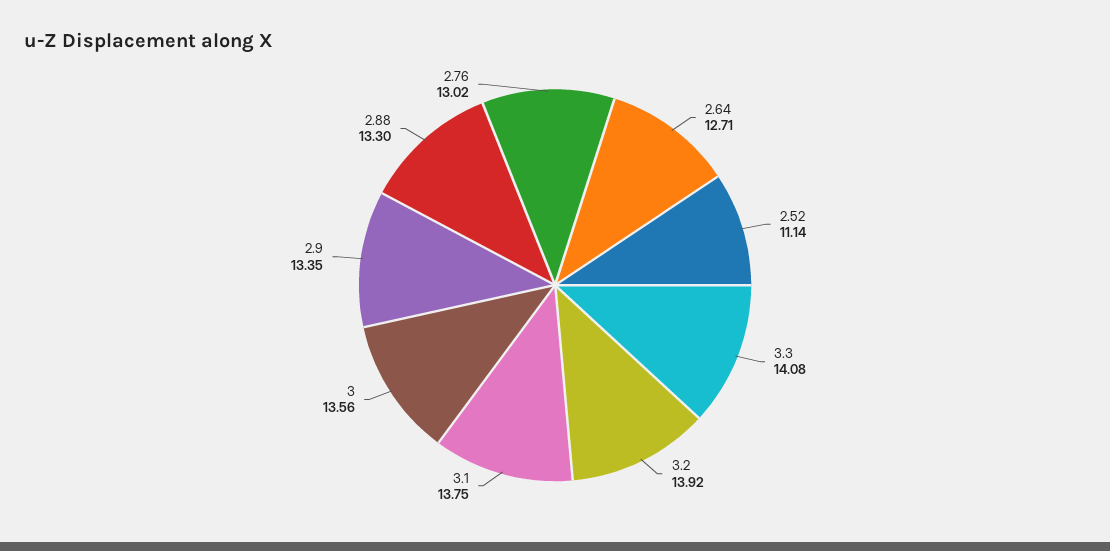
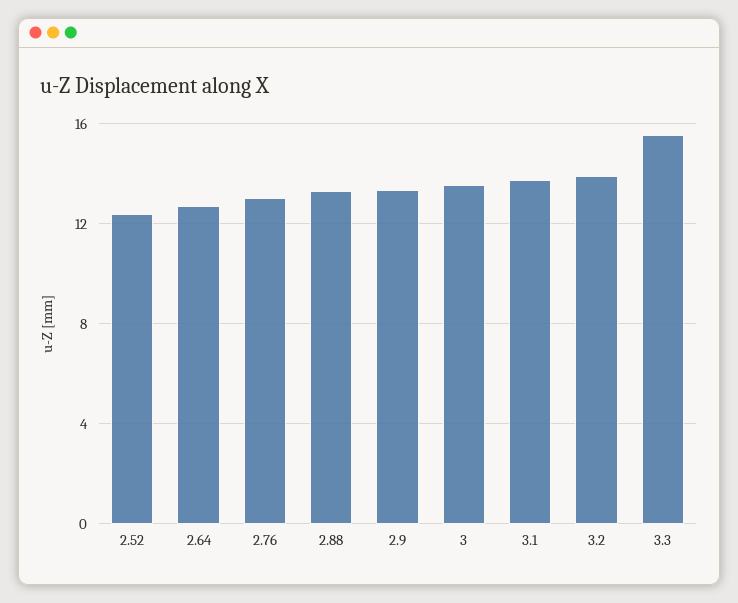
2.52: 11.14 -> 12.5
3.3: 14.08 -> 15.5

